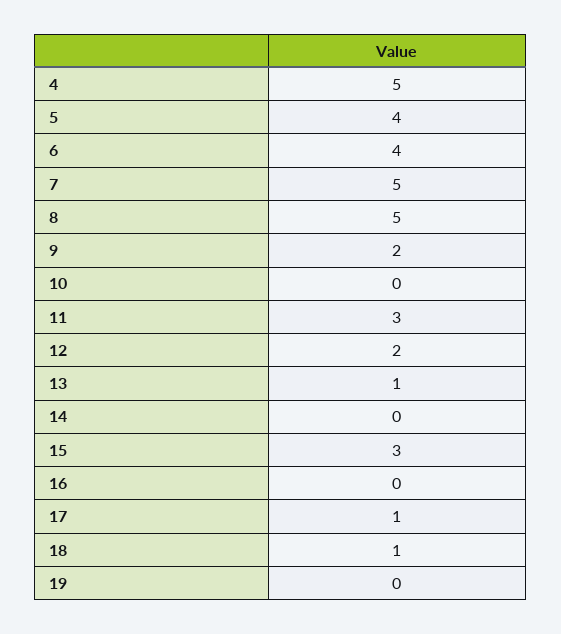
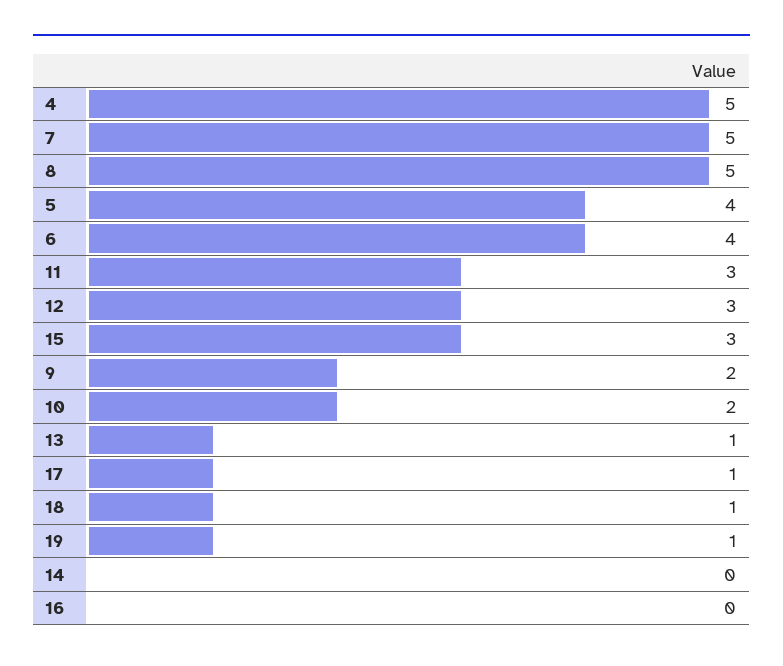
10: 0 -> 2
12: 2 -> 3
19: 0 -> 1

